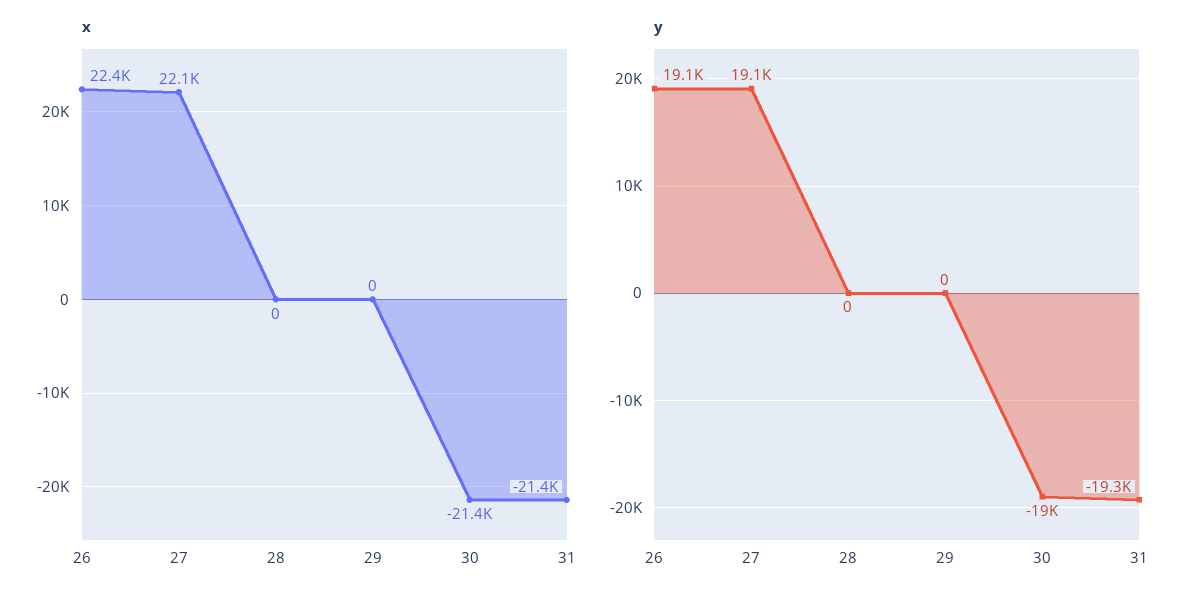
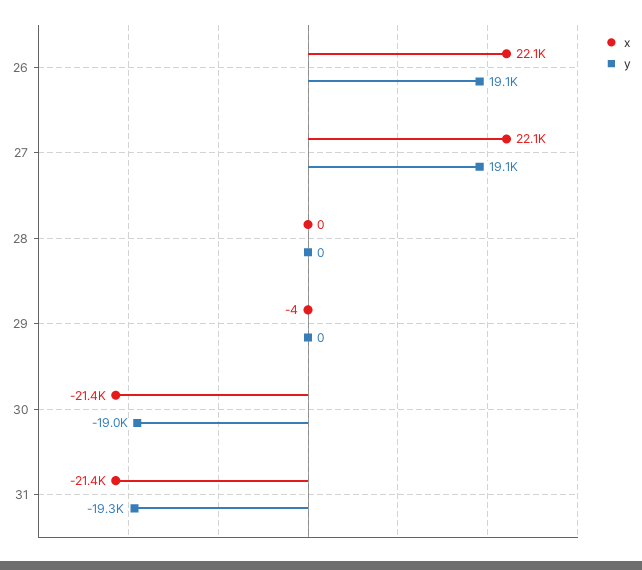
x, 26: 22400 -> 22100
x, 29: 0 -> -4

